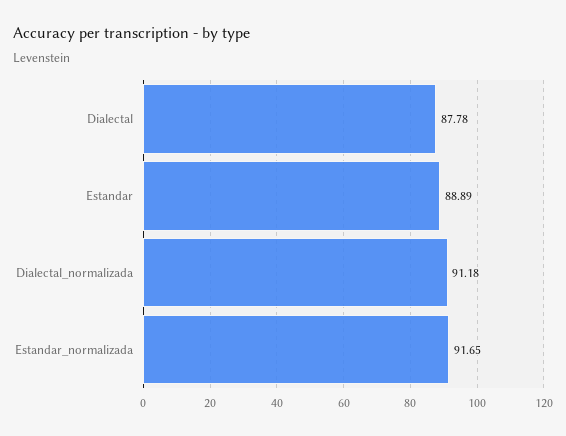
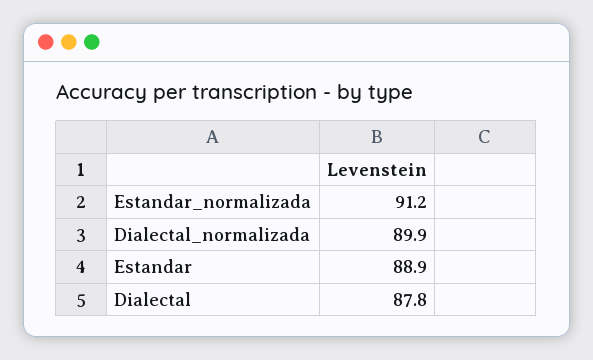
Dialectal_normalizada: 91.18 -> 89.9
Estandar_normalizada: 91.65 -> 91.2

